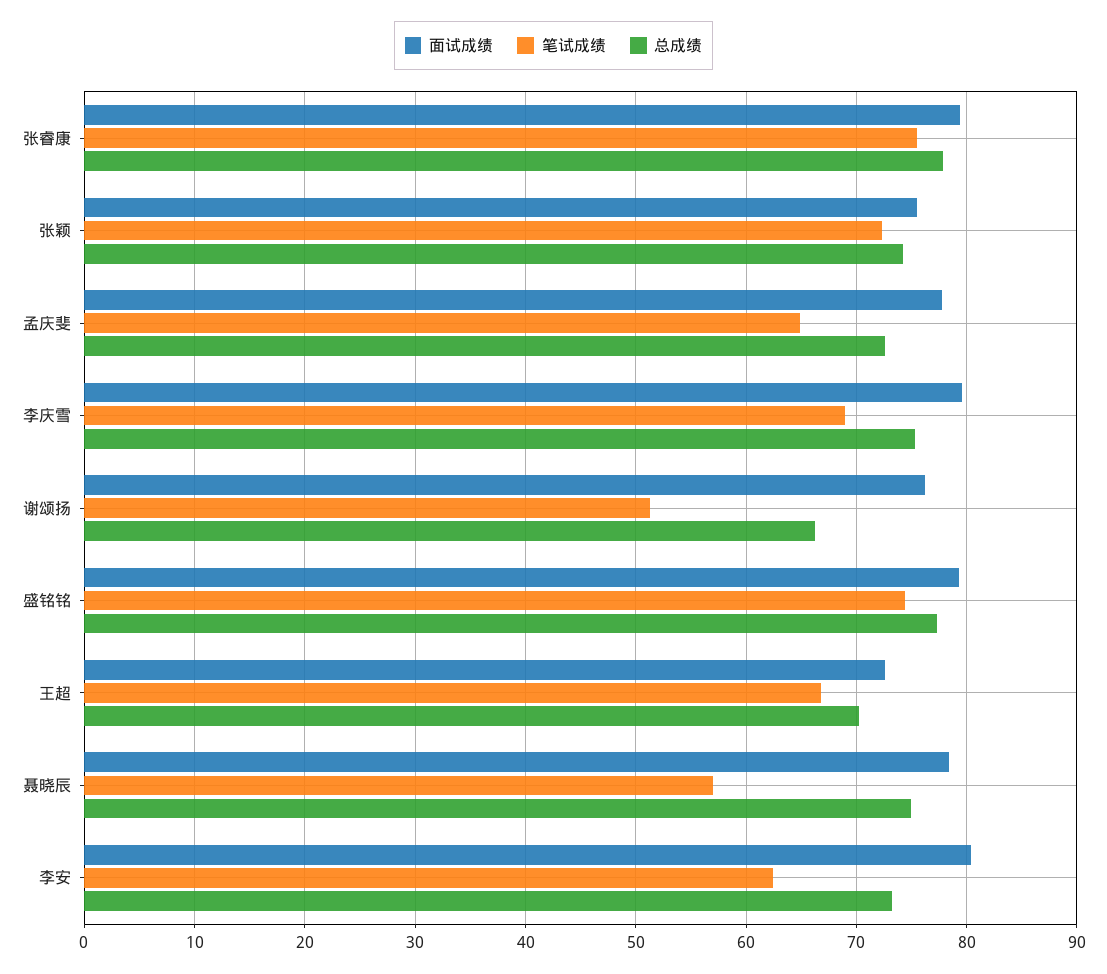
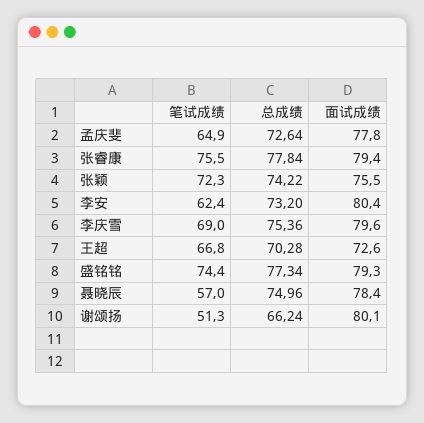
面试成绩, 谢颂扬: 76 -> 80.1

